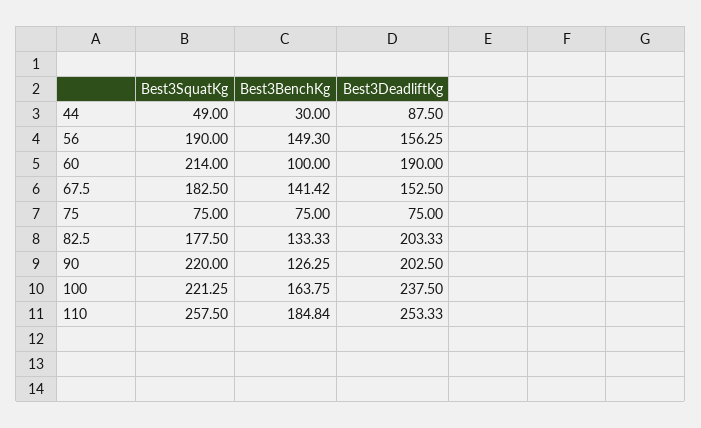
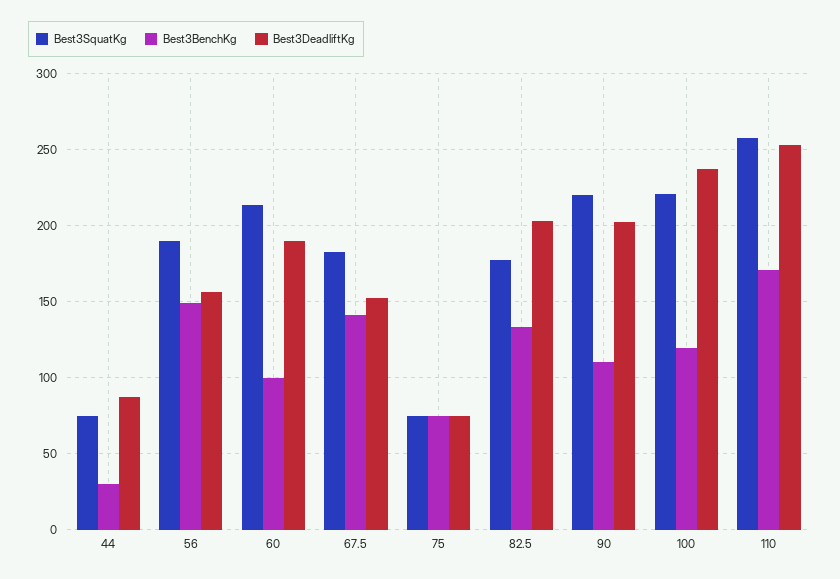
Best3SquatKg, 44: 49 -> 75
Best3BenchKg, 90: 126.25 -> 110
Best3BenchKg, 100: 163.75 -> 120
Best3BenchKg, 110: 184.84 -> 170

